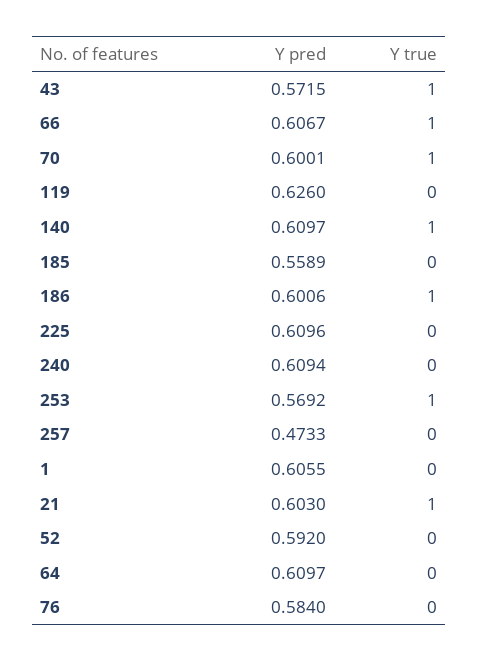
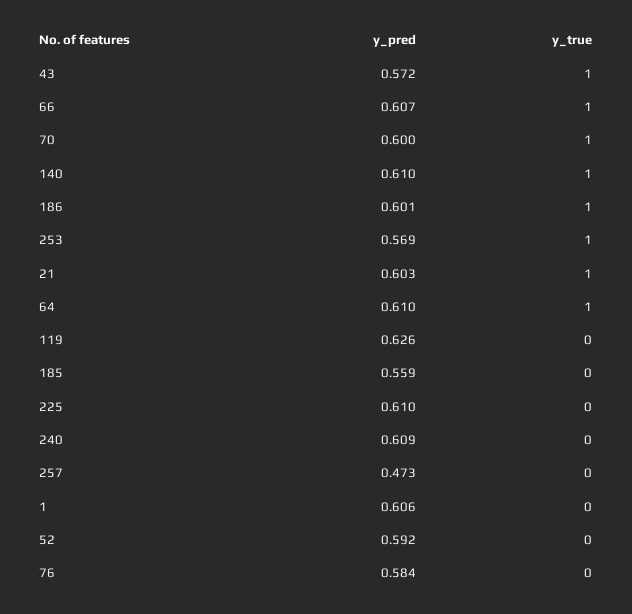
Y true, 64: 0 -> 1

